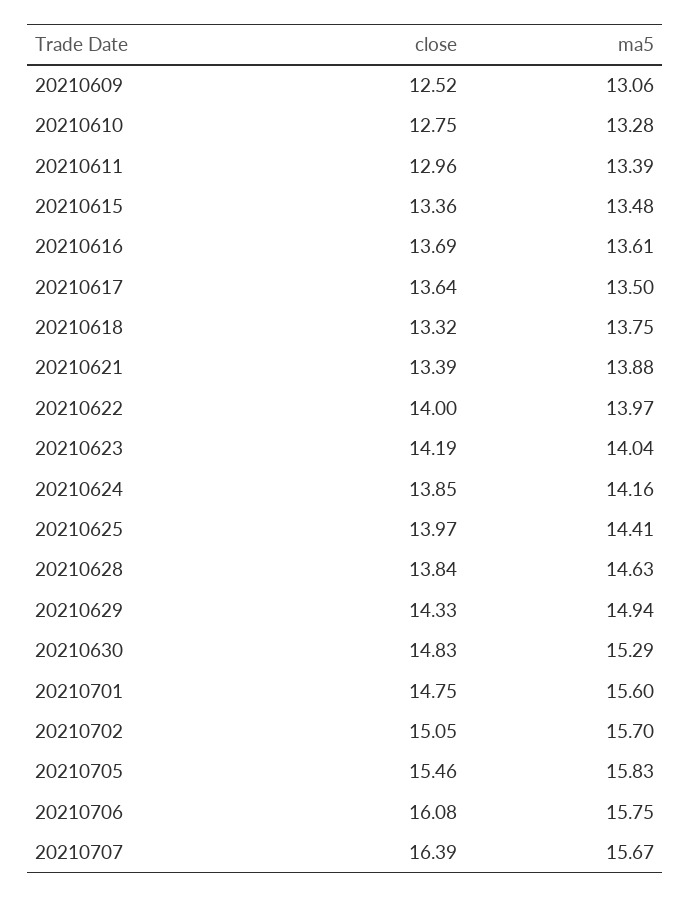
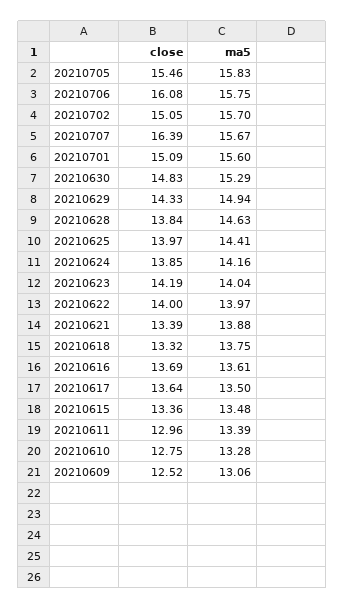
close, 20210701: 14.75 -> 15.09

